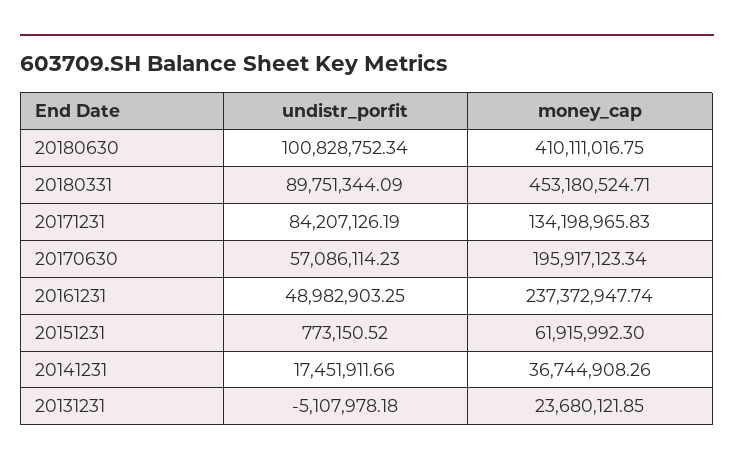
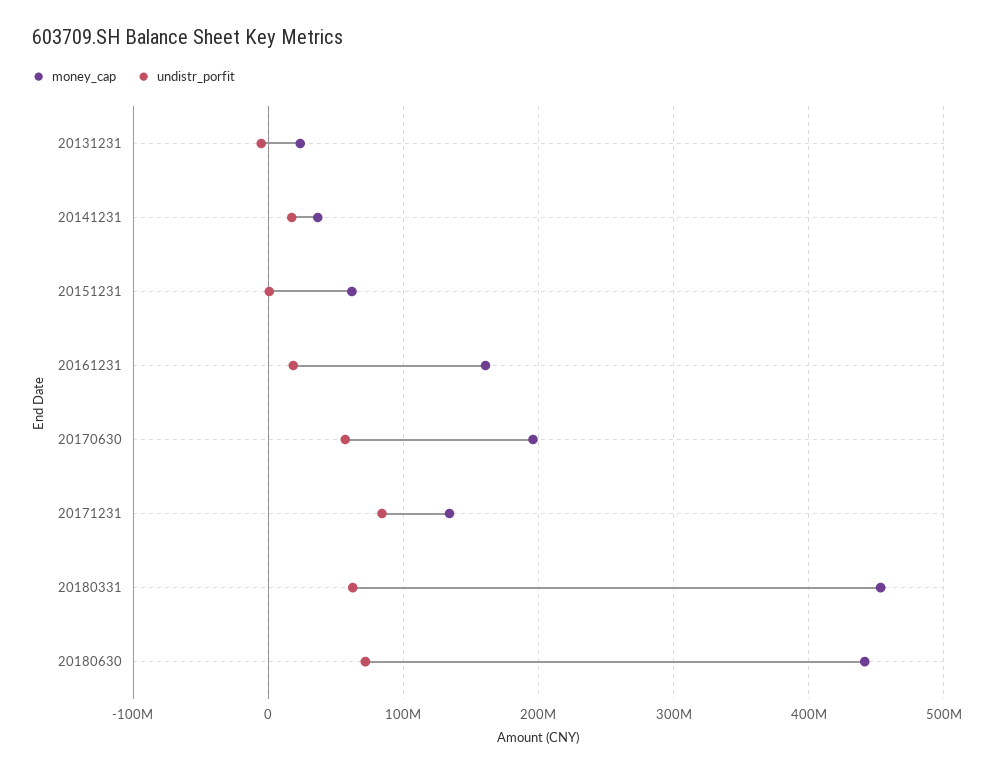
undistr_porfit, 20180630: 100828752.34 -> 70000000
money_cap, 20180630: 410111016.75 -> 440000000
undistr_porfit, 20180331: 89751344.09 -> 60000000
undistr_porfit, 20161231: 48982903.25 -> 20000000
money_cap, 20161231: 237372947.74 -> 160000000

